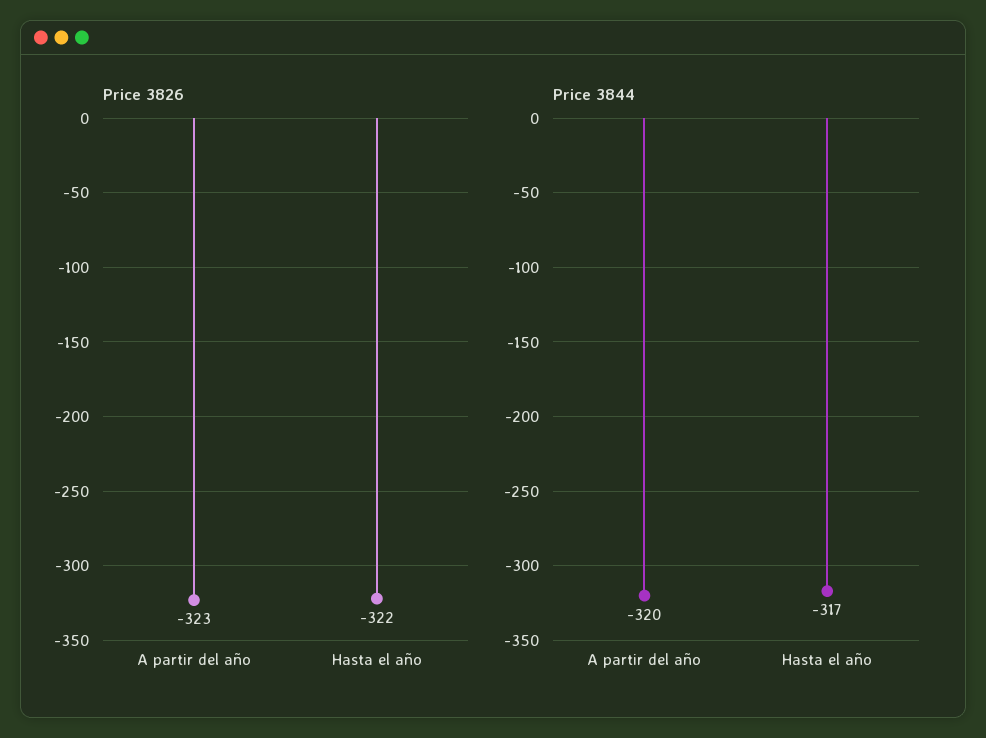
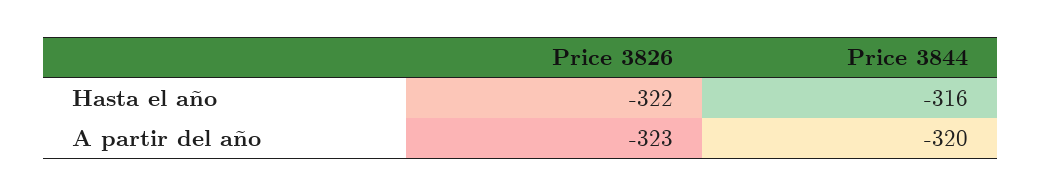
Price 3844, Hasta el año: -317 -> -316

